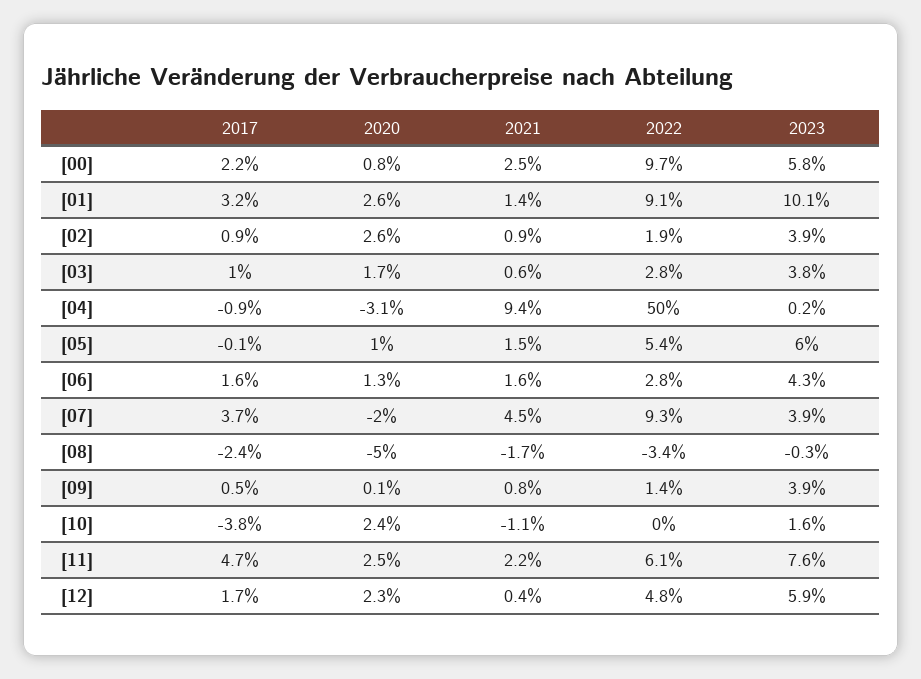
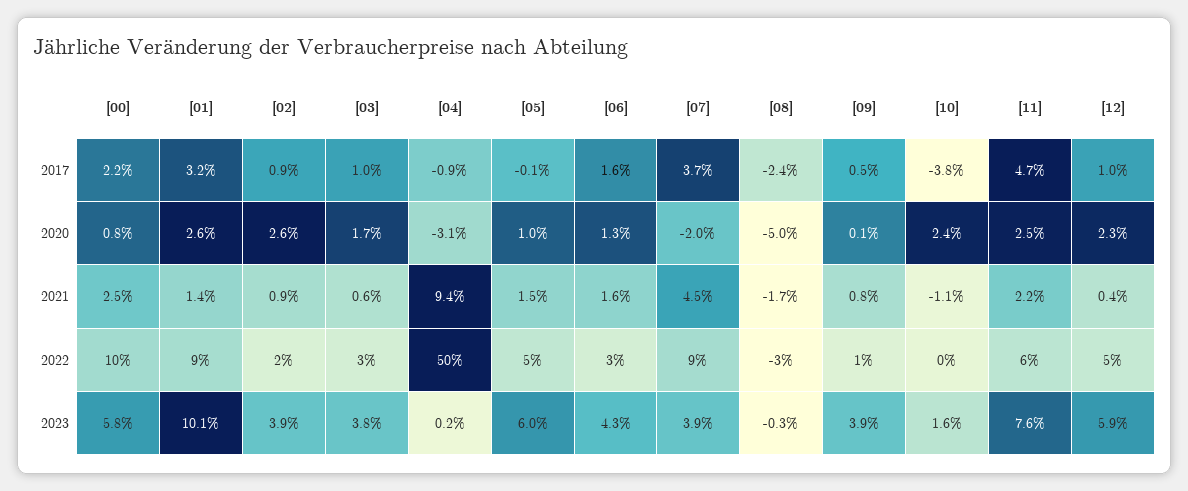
2017, [12]: 1.7 -> 1

